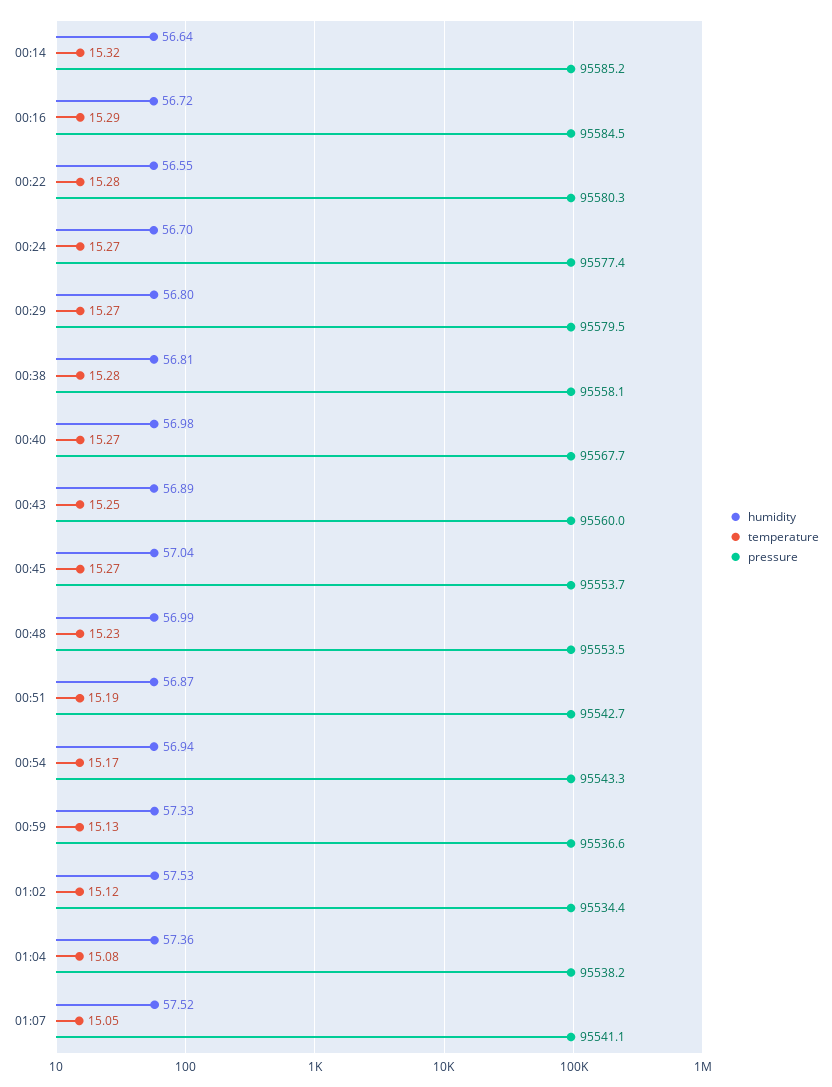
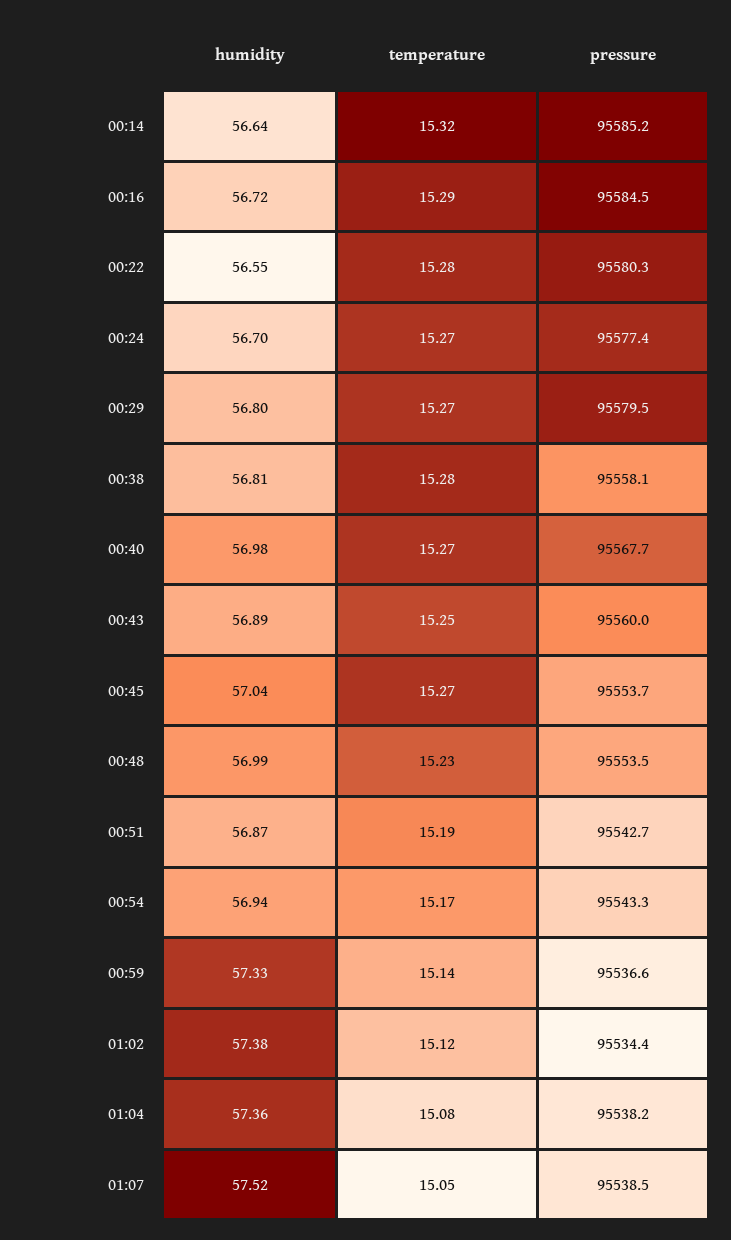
temperature, 00:59: 15.13 -> 15.14
humidity, 01:02: 57.53 -> 57.38
pressure, 01:07: 95541.1 -> 95538.5

